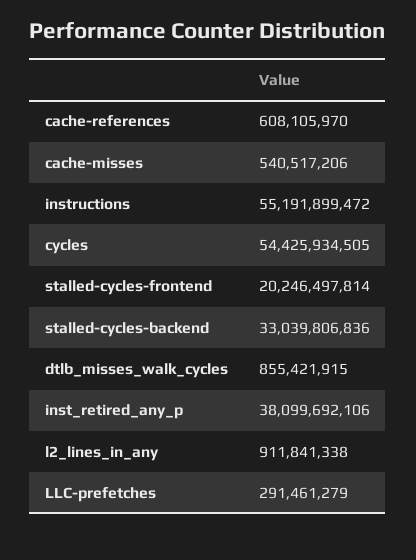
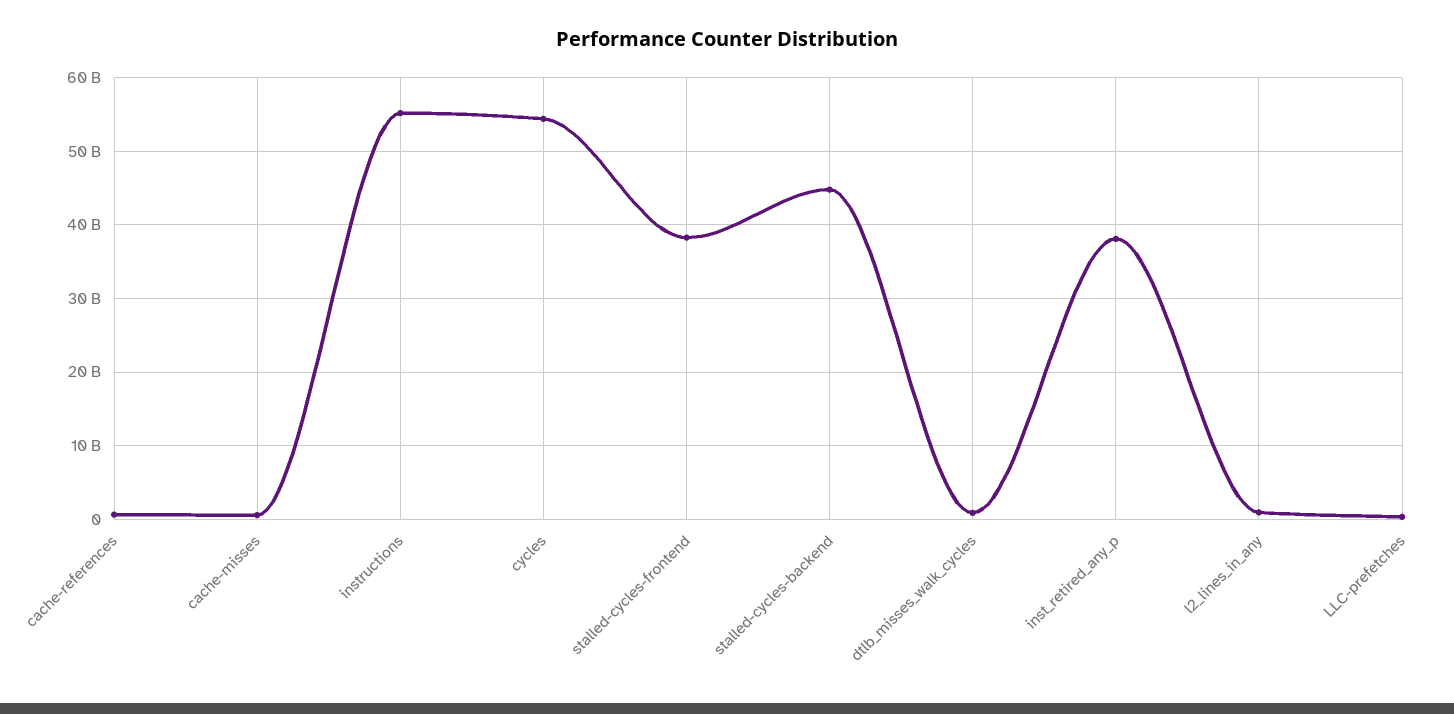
stalled-cycles-frontend: 20246497814 -> 38000000000
stalled-cycles-backend: 33039806836 -> 45000000000

